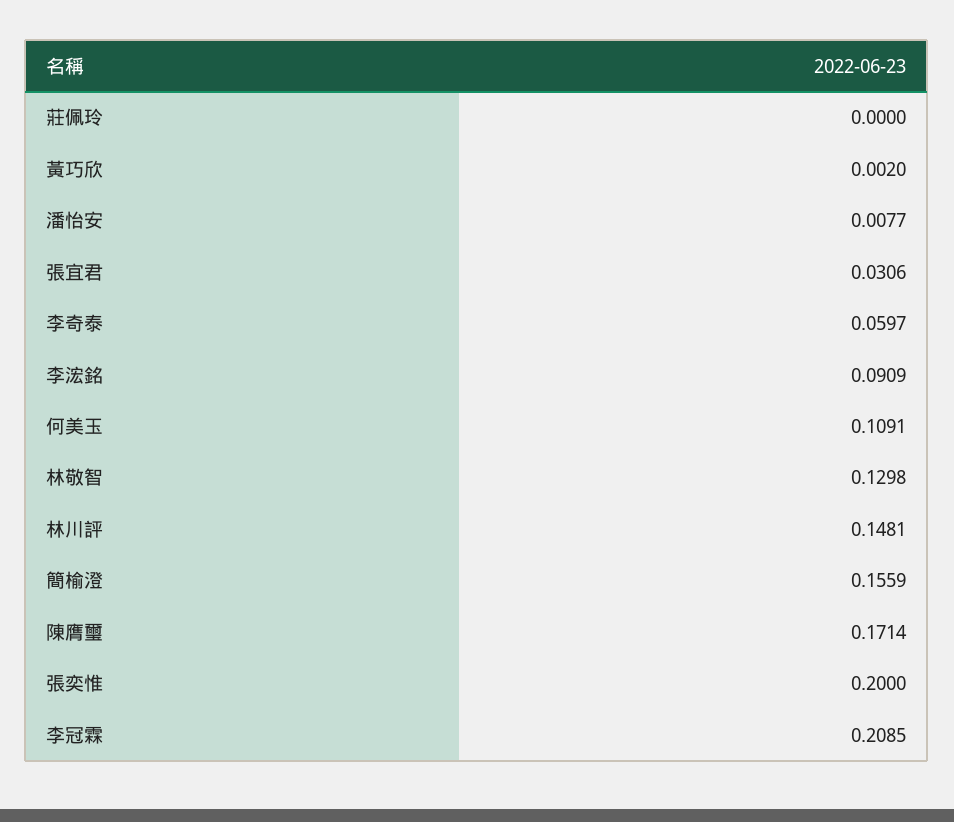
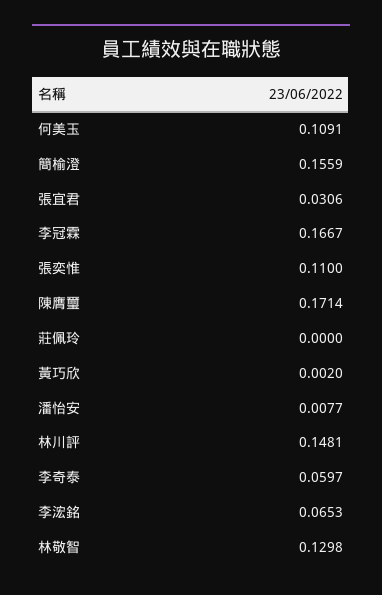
李浤銘: 0.0909 -> 0.0653
張奕惟: 0.2 -> 0.11
李冠霖: 0.2085 -> 0.1667

